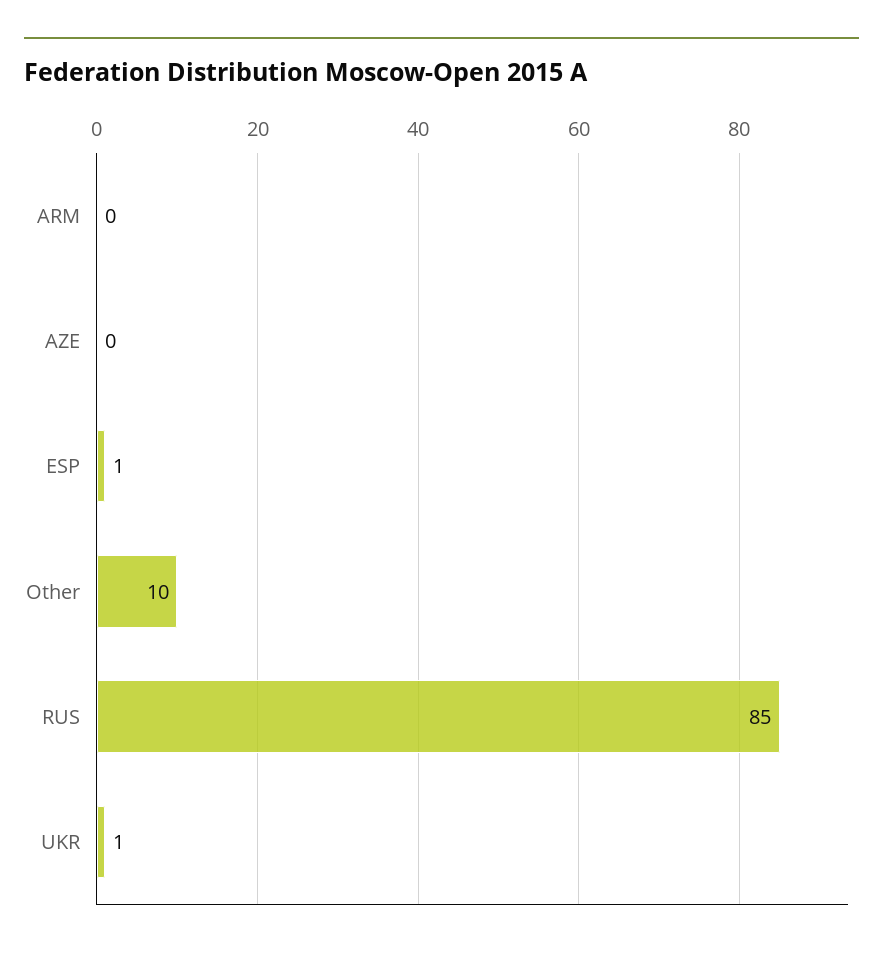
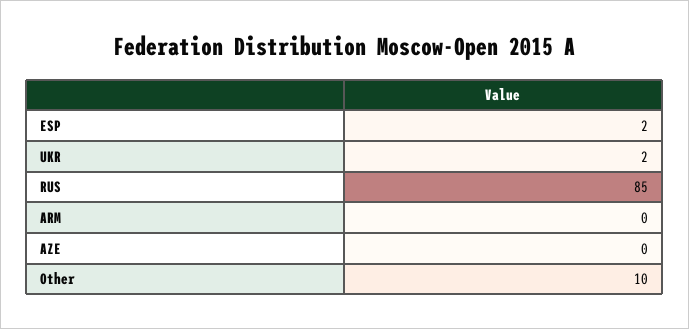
ESP: 1 -> 2
UKR: 1 -> 2

